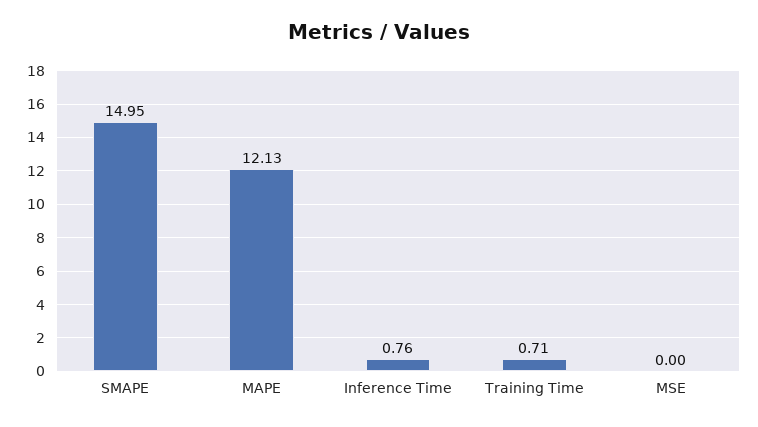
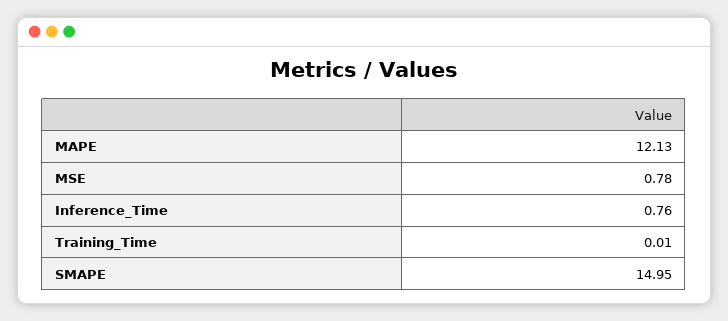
Training Time: 0.71 -> 0.01
MSE: 0 -> 0.78

